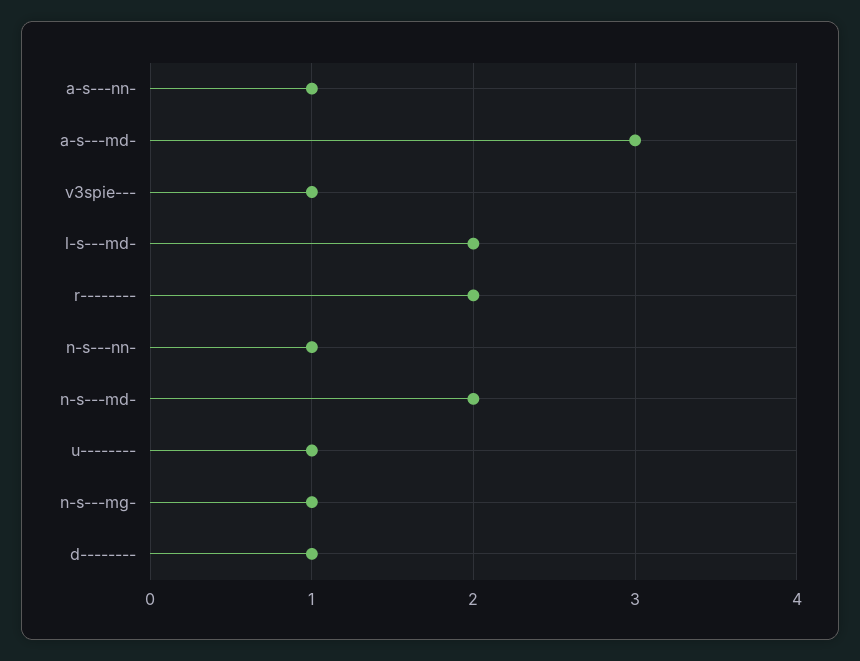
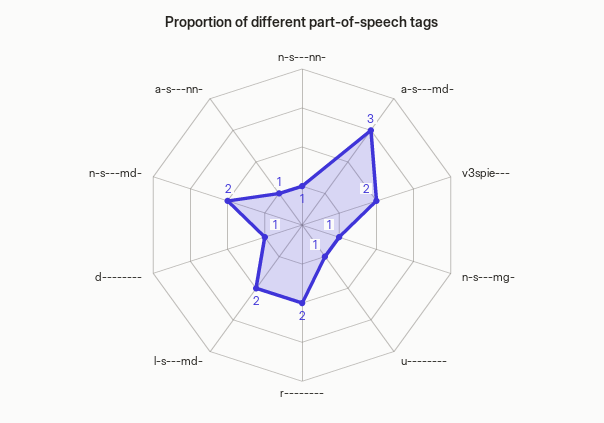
v3spie---: 1 -> 2

